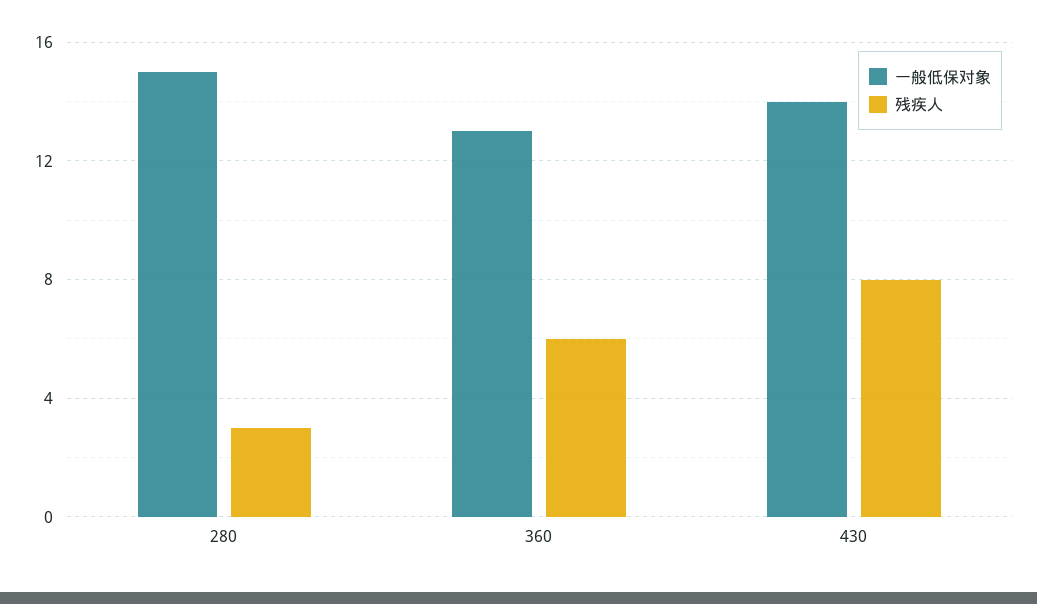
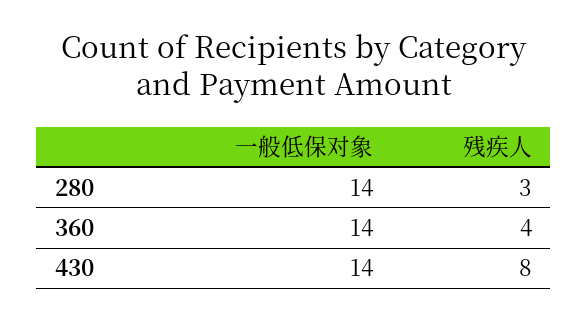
一般低保对象, 280: 15 -> 14
一般低保对象, 360: 13 -> 14
残疾人, 360: 6 -> 4

